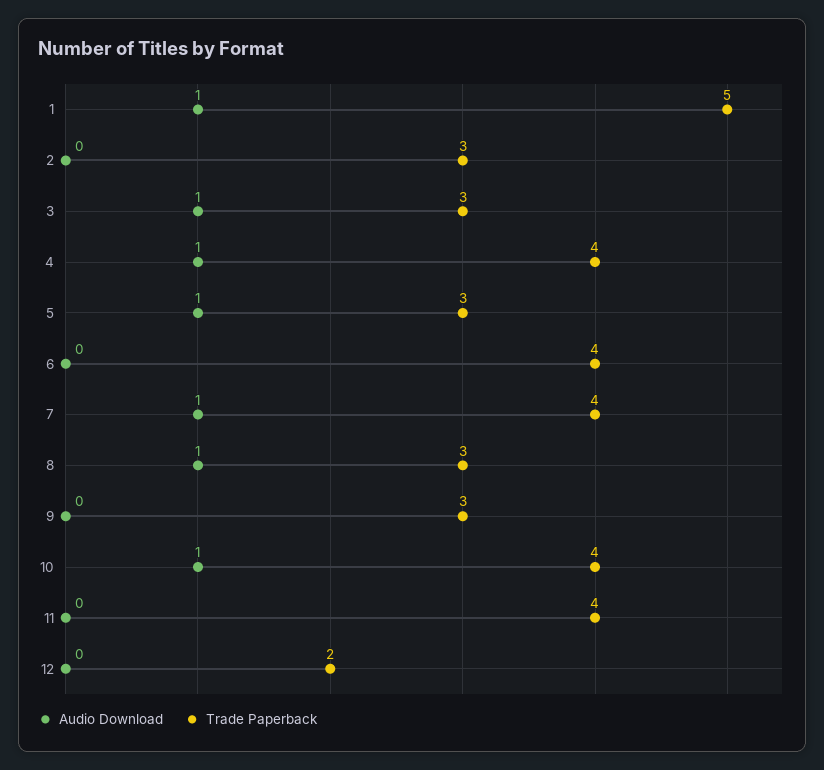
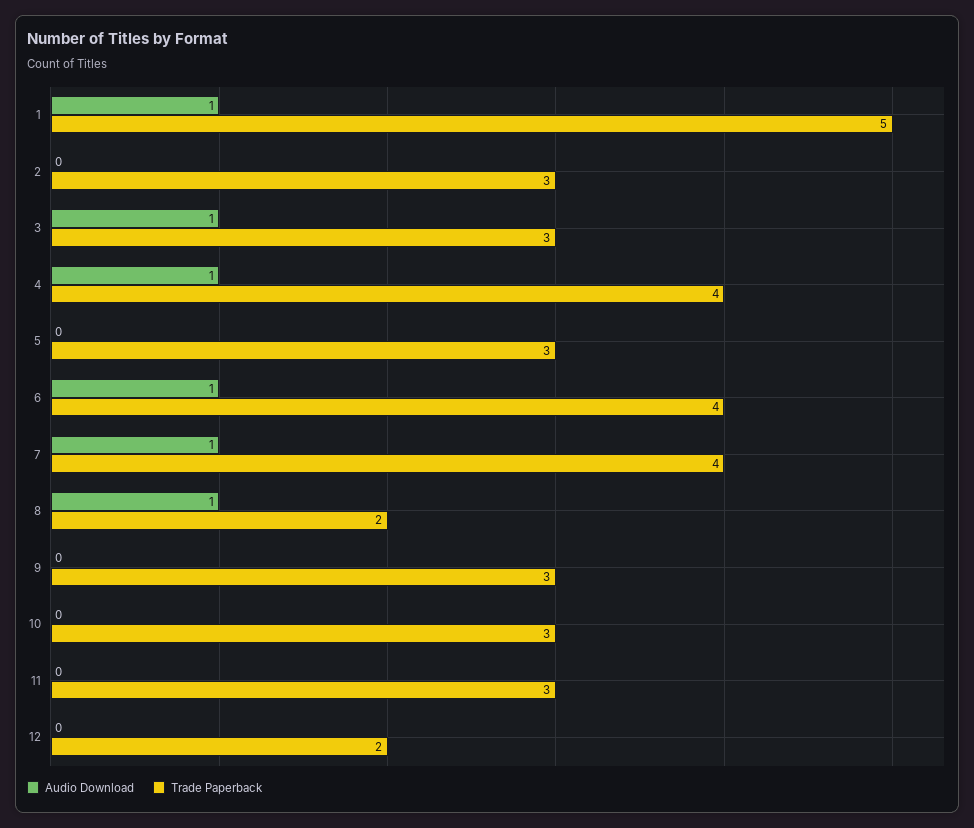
Audio Download, 5: 1 -> 0
Audio Download, 6: 0 -> 1
Trade Paperback, 8: 3 -> 2
Audio Download, 10: 1 -> 0
Trade Paperback, 10: 4 -> 3
Trade Paperback, 11: 4 -> 3

